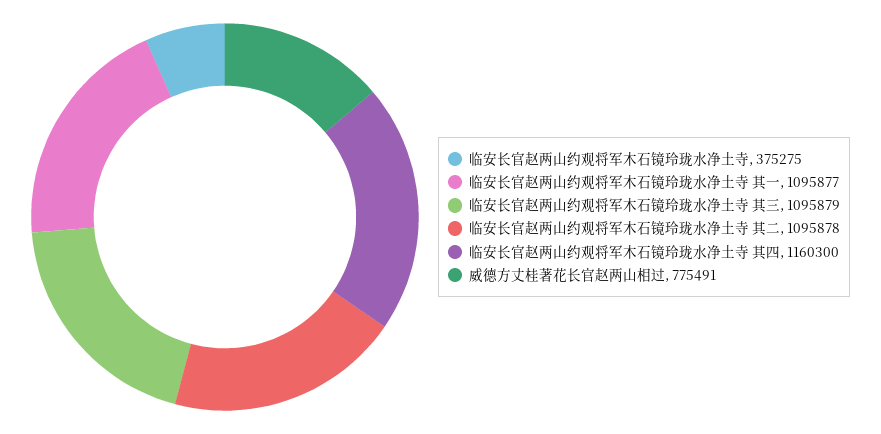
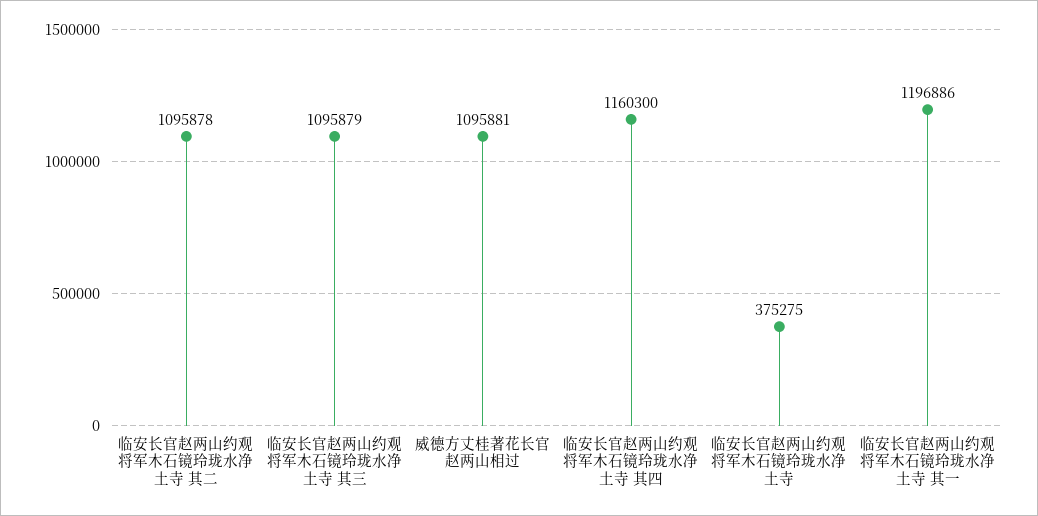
临安长官赵两山约观将军木石镜玲珑水净土寺 其一: 1095877 -> 1196886
威德方丈桂著花长官赵两山相过: 775491 -> 1095881

